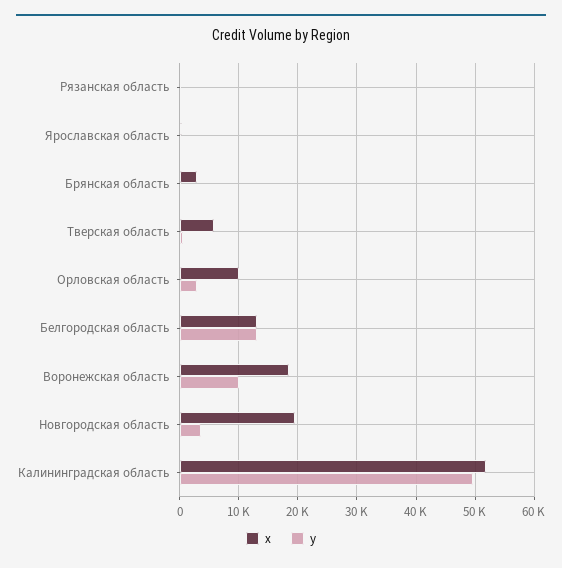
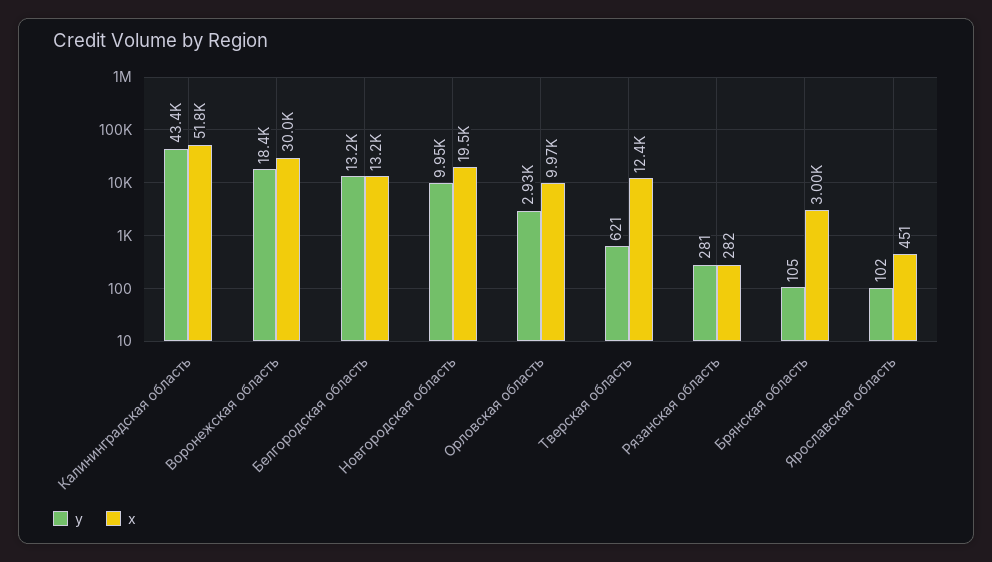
x, Тверская область: 6000 -> 12400
x, Воронежская область: 18000 -> 30000
y, Воронежская область: 10000 -> 18400
y, Новгородская область: 4000 -> 9950
y, Калининградская область: 50000 -> 43400

